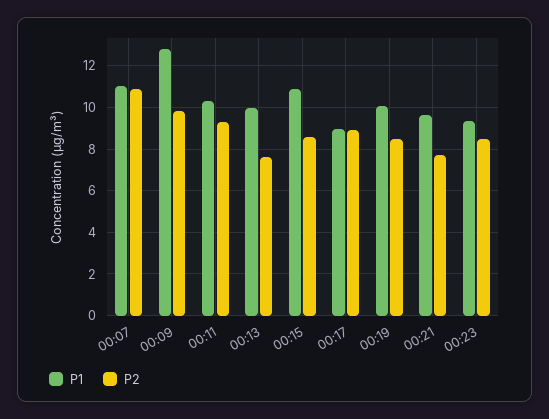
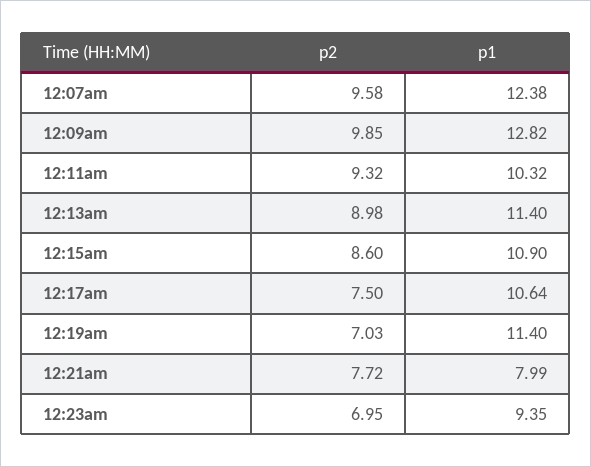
P1, 00:07: 11 -> 12.38
P2, 00:07: 11 -> 9.58
P1, 00:13: 10 -> 11.4
P2, 00:13: 7.5 -> 8.98
P1, 00:17: 9 -> 10.64
P2, 00:17: 9 -> 7.5
P1, 00:19: 10 -> 11.4
P2, 00:19: 8.5 -> 7.03
P1, 00:21: 9.5 -> 7.99
P2, 00:23: 8.5 -> 6.95

